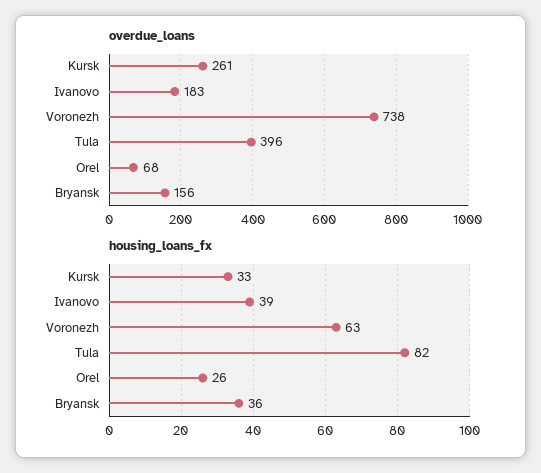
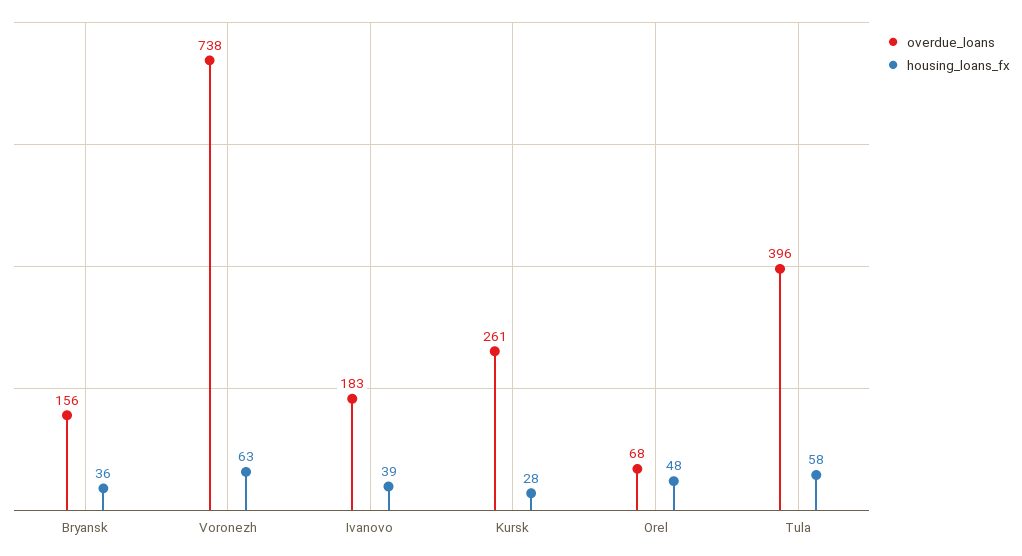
housing_loans_fx, Kursk: 33 -> 28
housing_loans_fx, Tula: 82 -> 58
housing_loans_fx, Orel: 26 -> 48

